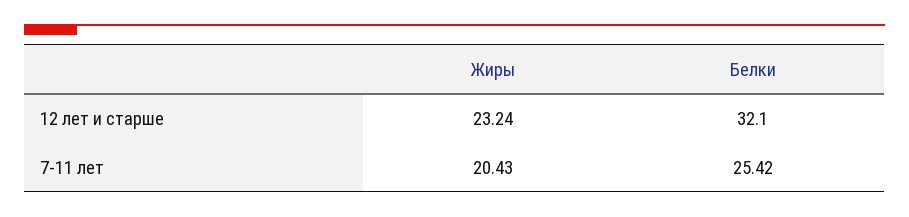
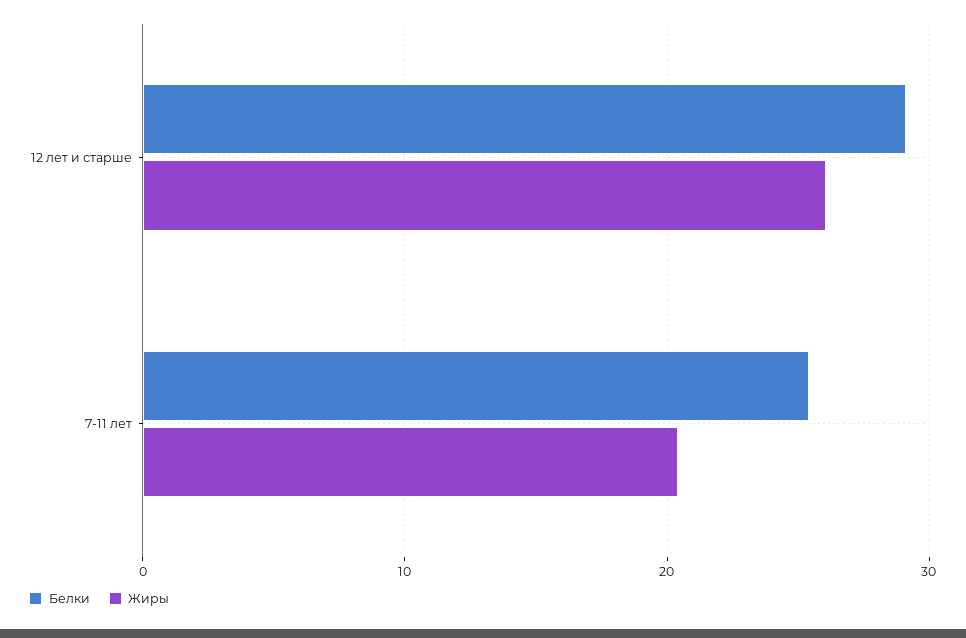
Жиры, 12 лет и старше: 23.24 -> 26
Белки, 12 лет и старше: 32.1 -> 29

